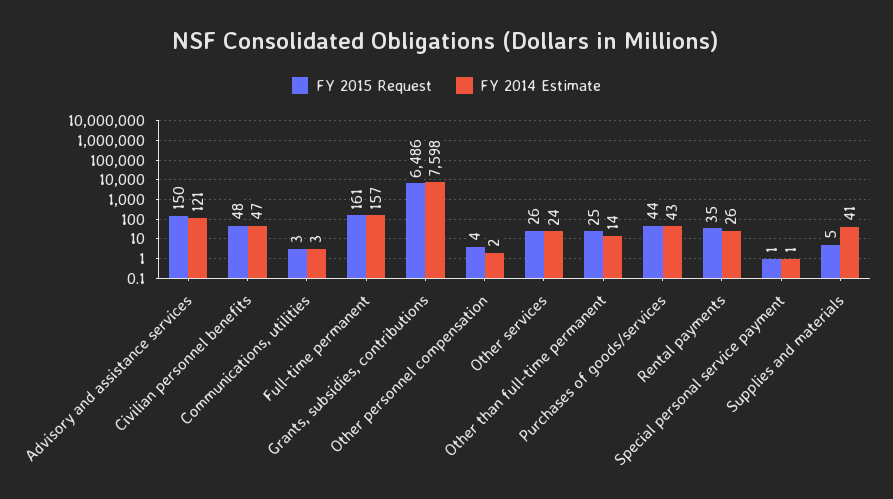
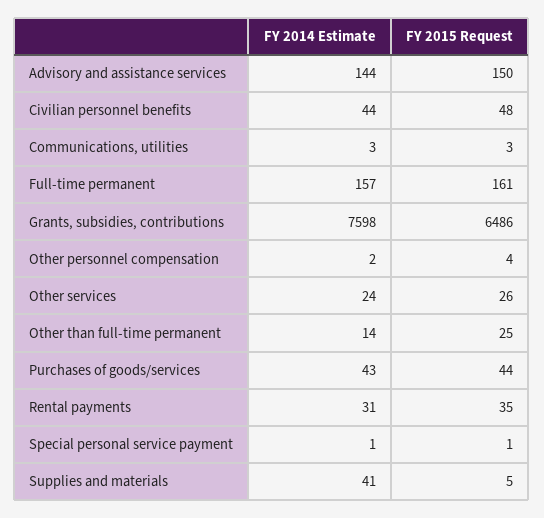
FY 2014 Estimate, Advisory and assistance services: 121 -> 144
FY 2014 Estimate, Civilian personnel benefits: 47 -> 44
FY 2014 Estimate, Rental payments: 26 -> 31

